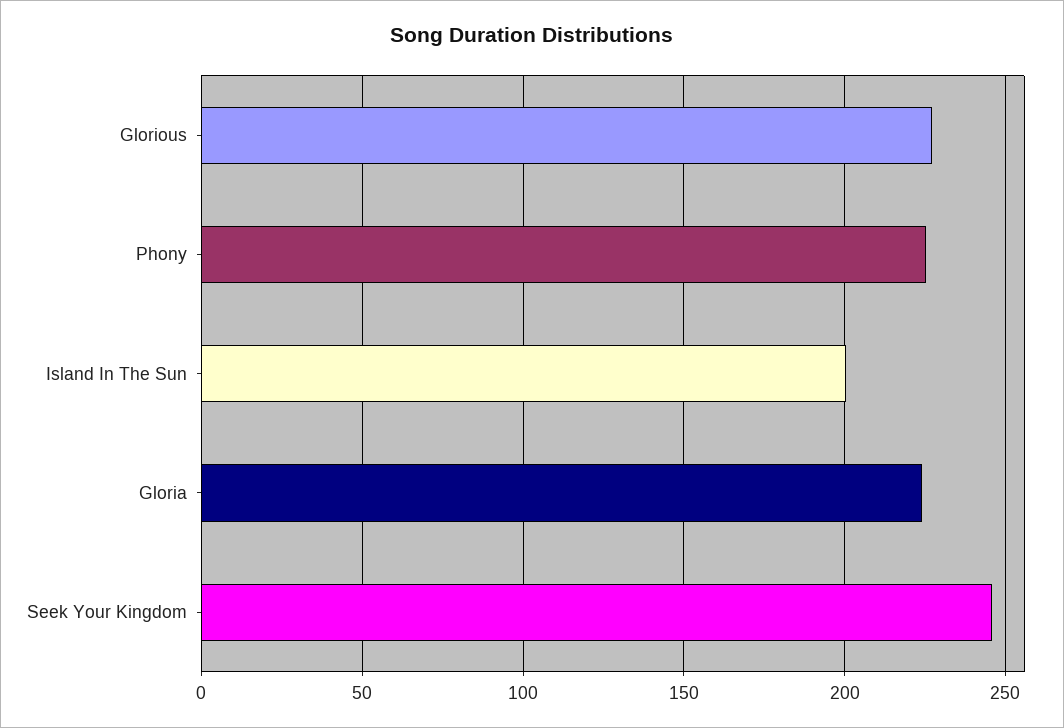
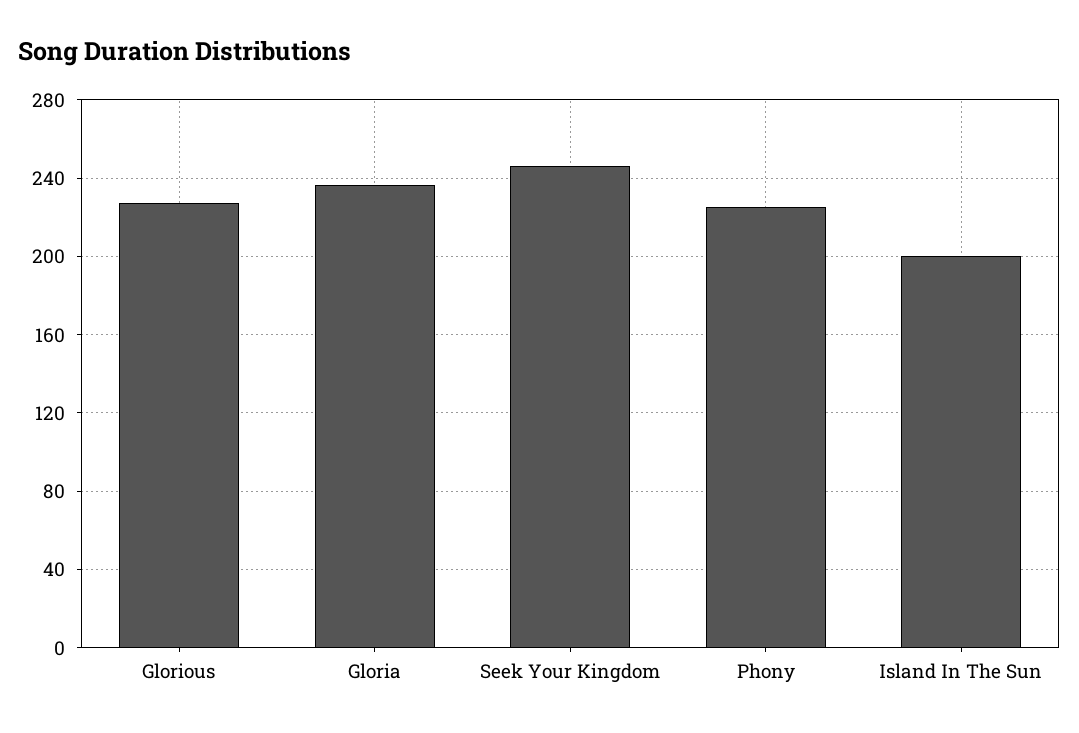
Gloria: 225 -> 235

